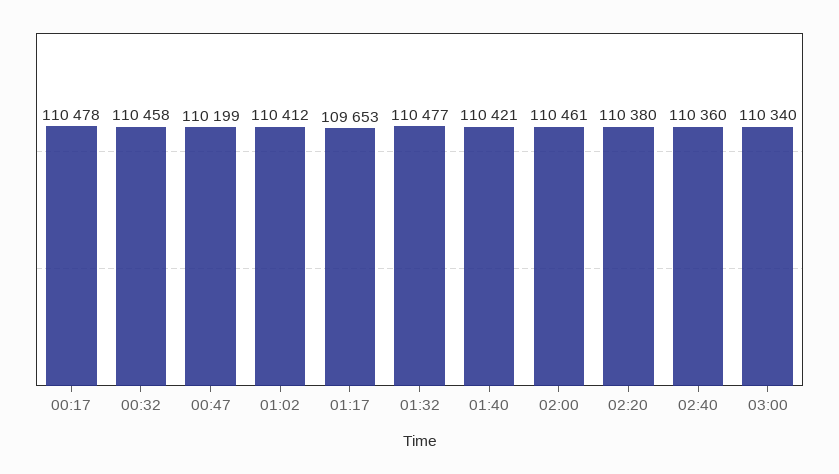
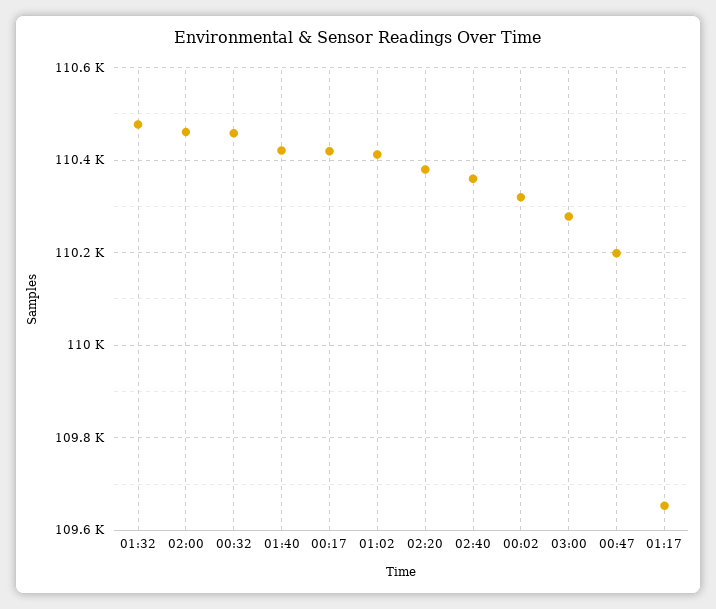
00:17: 110478 -> 110420
03:00: 110340 -> 110280
00:02: none -> 110320

